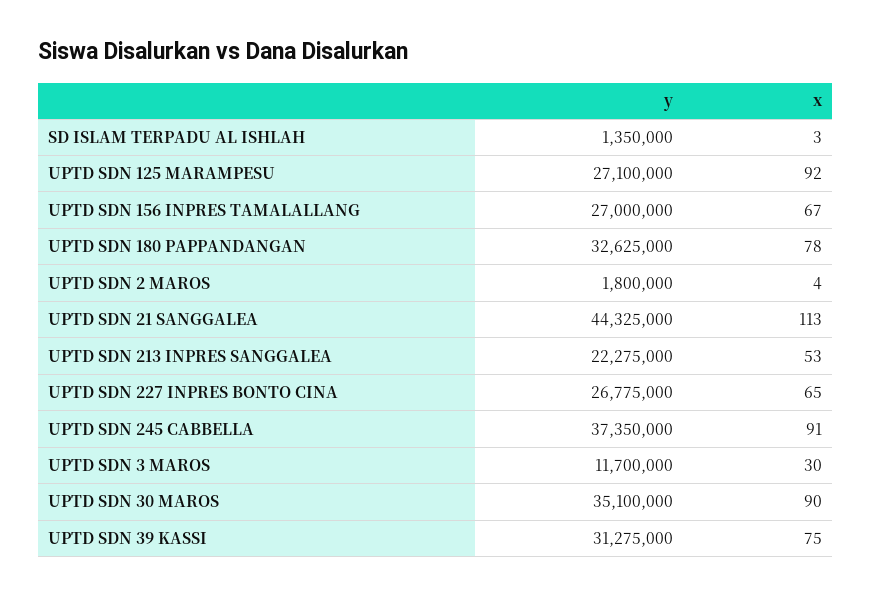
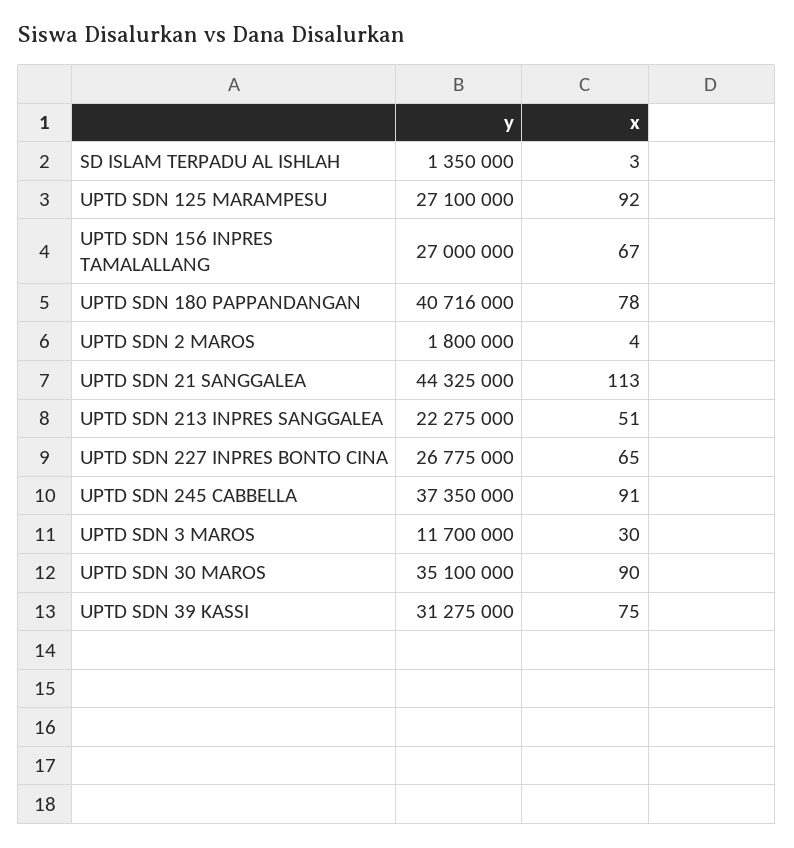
y, UPTD SDN 180 PAPPANDANGAN: 32625000 -> 40716000
x, UPTD SDN 213 INPRES SANGGALEA: 53 -> 51

